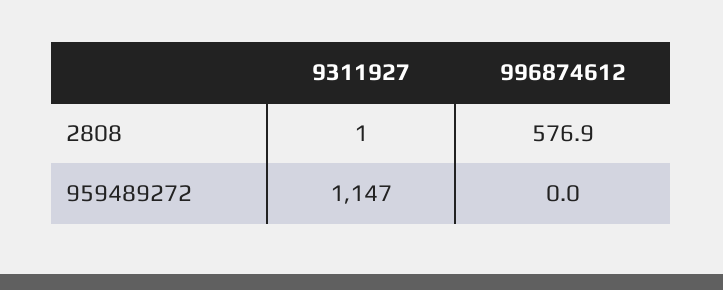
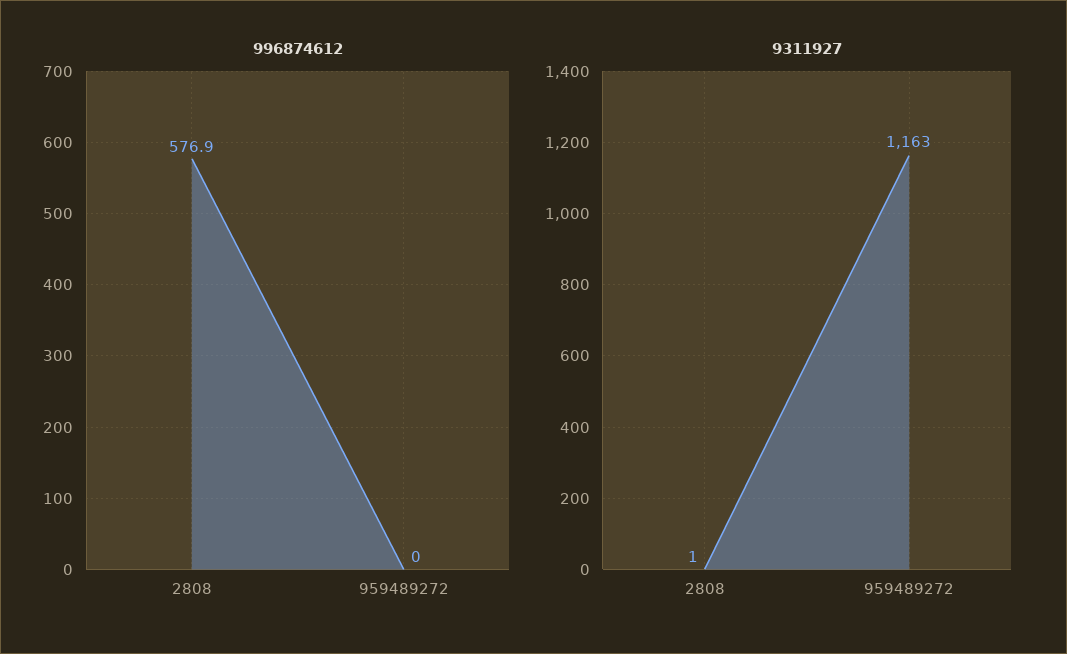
9311927, 959489272: 1147 -> 1163

